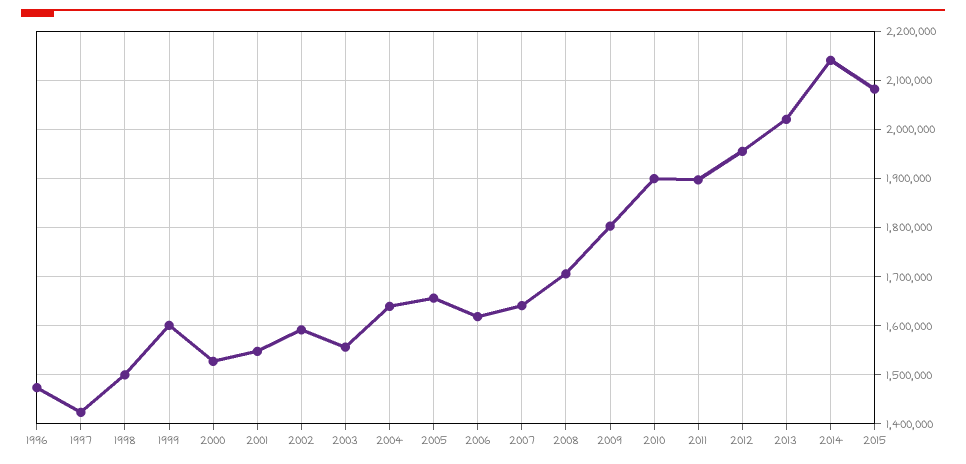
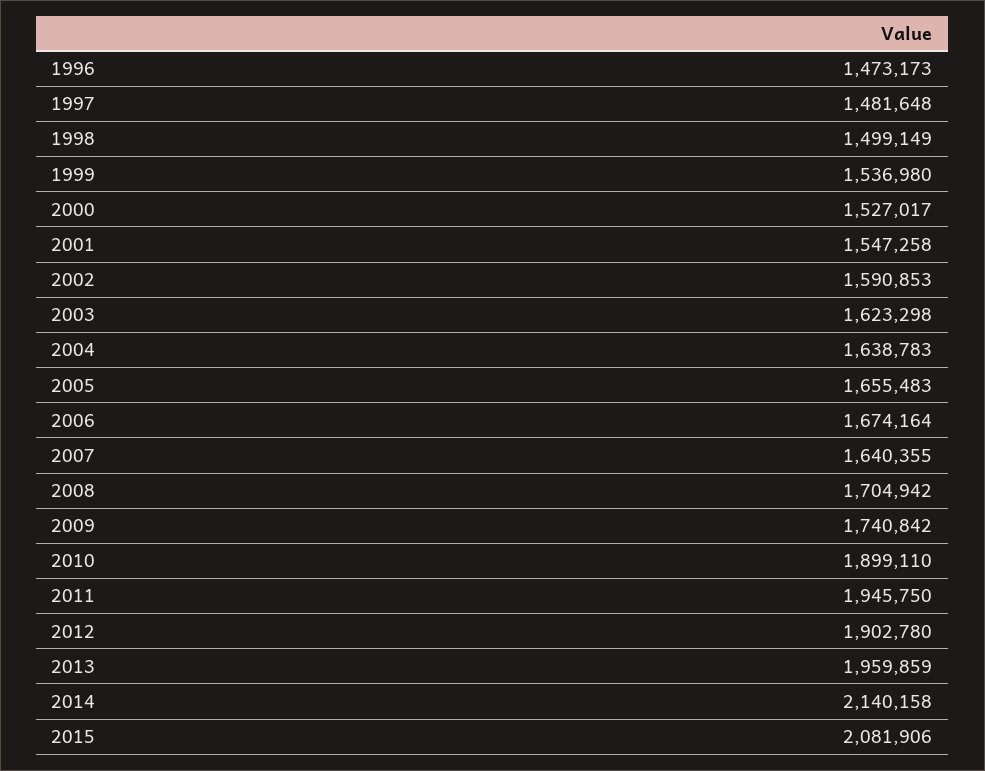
1997: 1420000 -> 1481648
1999: 1600000 -> 1536980
2003: 1560000 -> 1623298
2006: 1620000 -> 1674164
2009: 1800000 -> 1740842
2011: 1900000 -> 1945750
2012: 1960000 -> 1902780
2013: 2020000 -> 1959859

